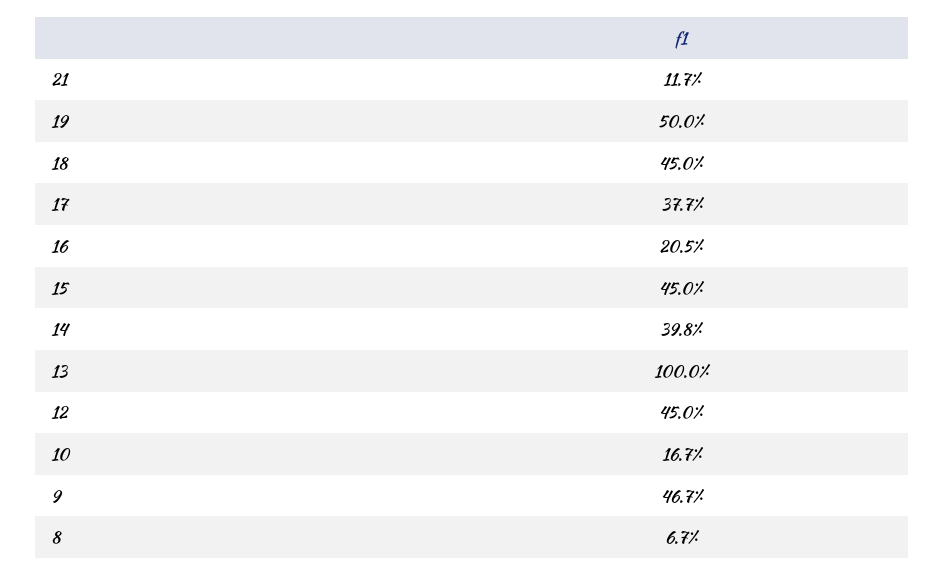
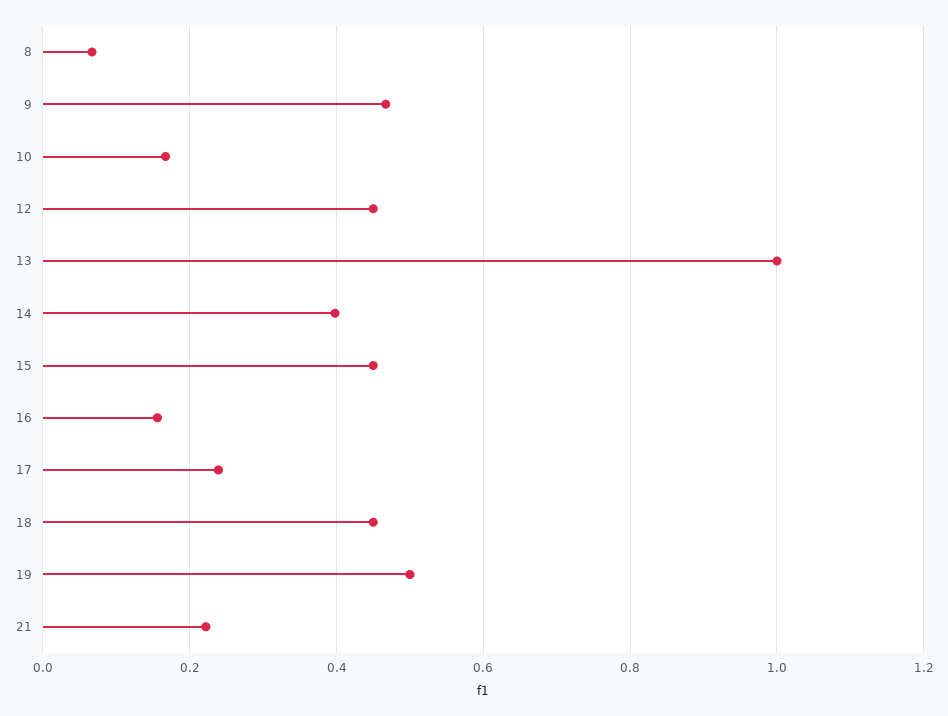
21: 0.117 -> 0.22
17: 0.377 -> 0.24
16: 0.205 -> 0.16

